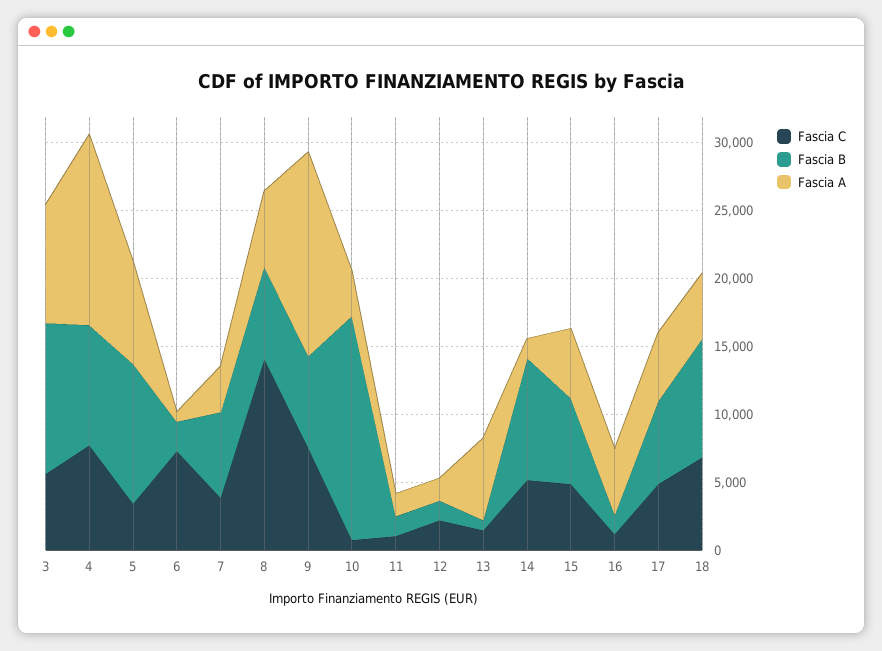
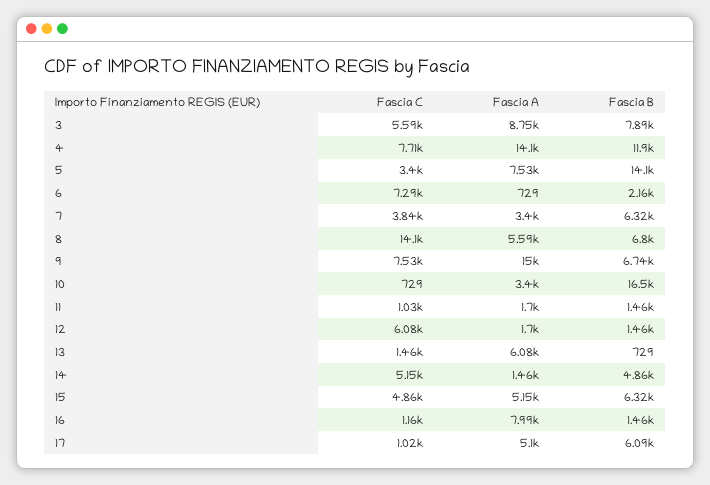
Fascia B, 3: 11000 -> 7890
Fascia B, 4: 9000 -> 11900
Fascia B, 5: 10000 -> 14100
Fascia C, 12: 2000 -> 6080
Fascia B, 14: 9000 -> 4860
Fascia A, 16: 5000 -> 7990
Fascia C, 17: 5000 -> 1020
Fascia C, 18: 7000 -> none
Fascia B, 18: 9000 -> none
Fascia A, 18: 5000 -> none

